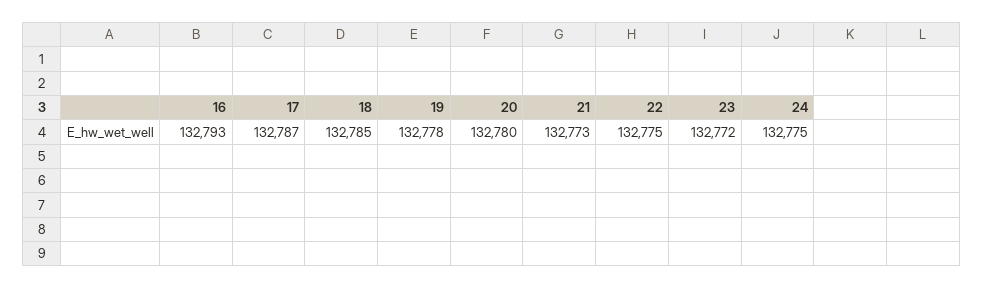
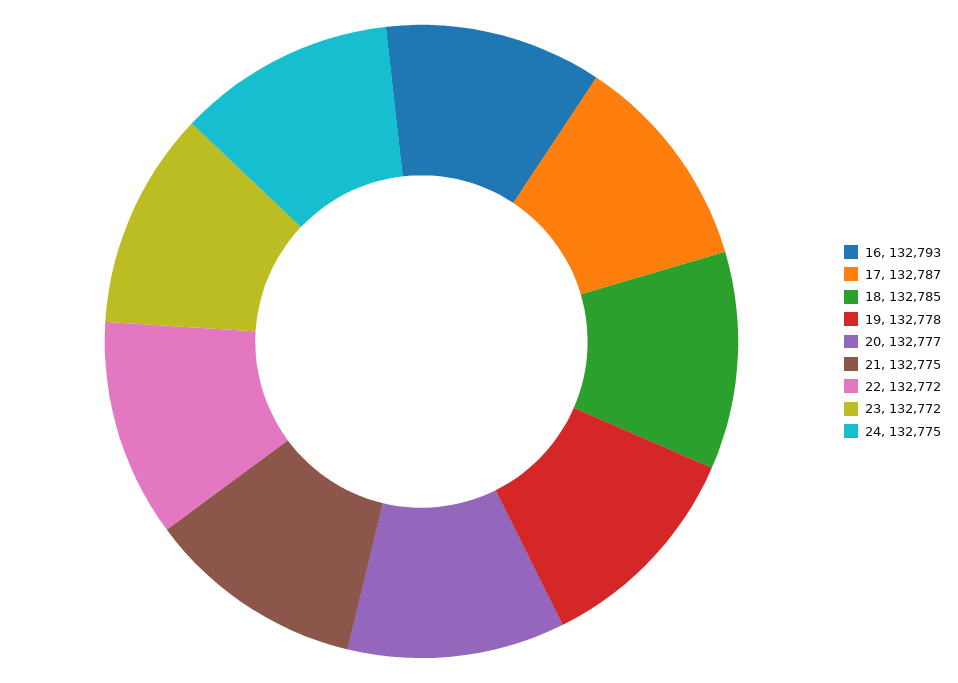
20: 132780 -> 132777
21: 132773 -> 132775
22: 132775 -> 132772

